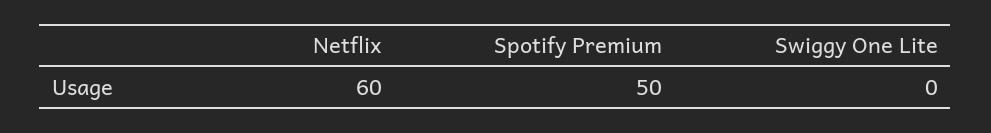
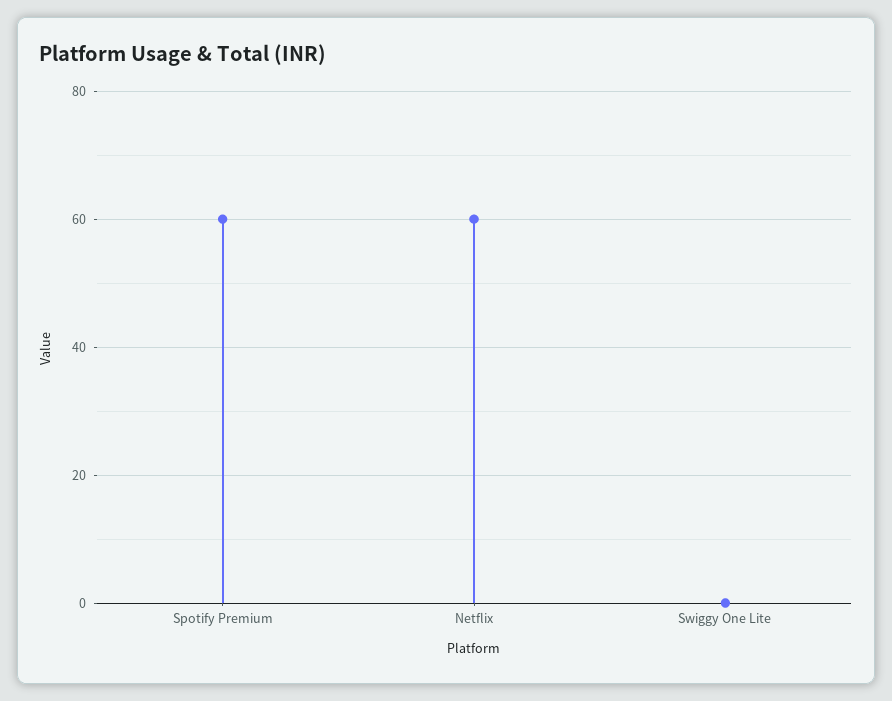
Spotify Premium: 50 -> 60

